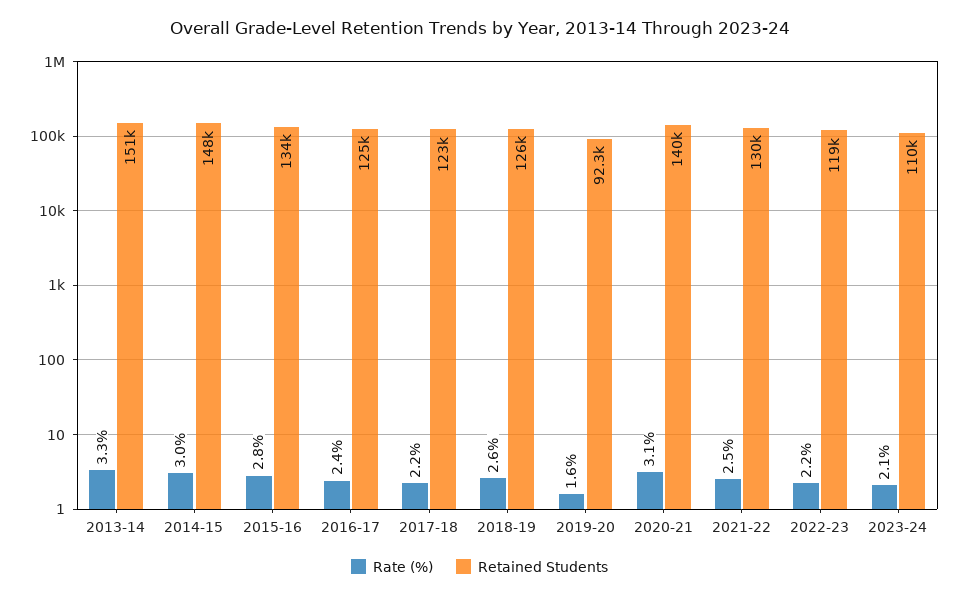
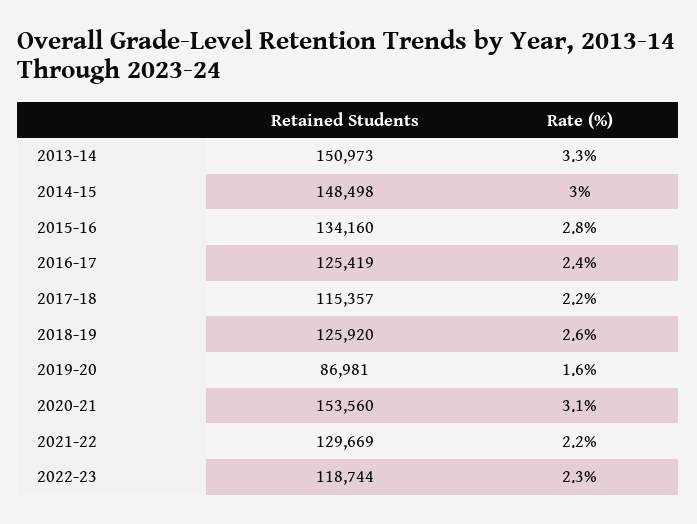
Retained Students, 2017-18: 123000 -> 115357
Retained Students, 2019-20: 92300 -> 86981
Retained Students, 2020-21: 140000 -> 153560
Rate (%), 2021-22: 2.5 -> 2.2
Rate (%), 2022-23: 2.2 -> 2.3
Rate (%), 2023-24: 2.1 -> none
Retained Students, 2023-24: 110000 -> none

